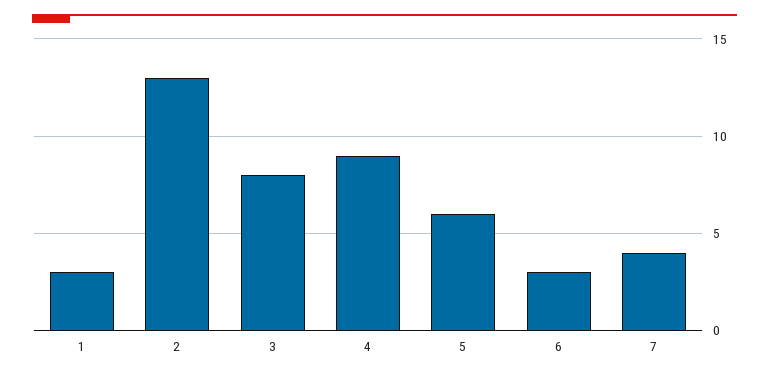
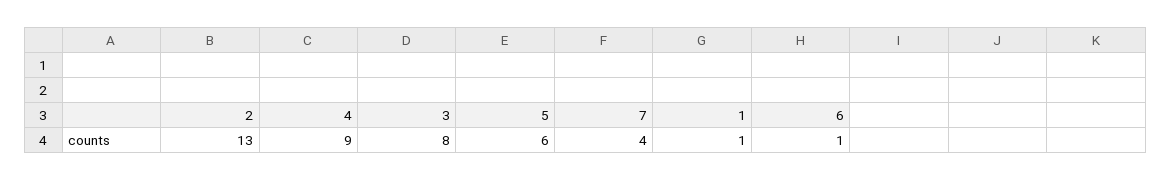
1: 3 -> 1
6: 3 -> 1

